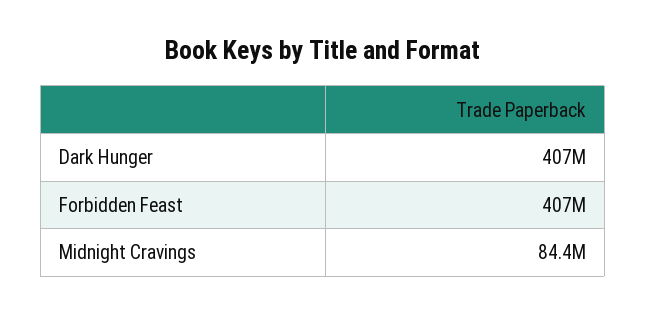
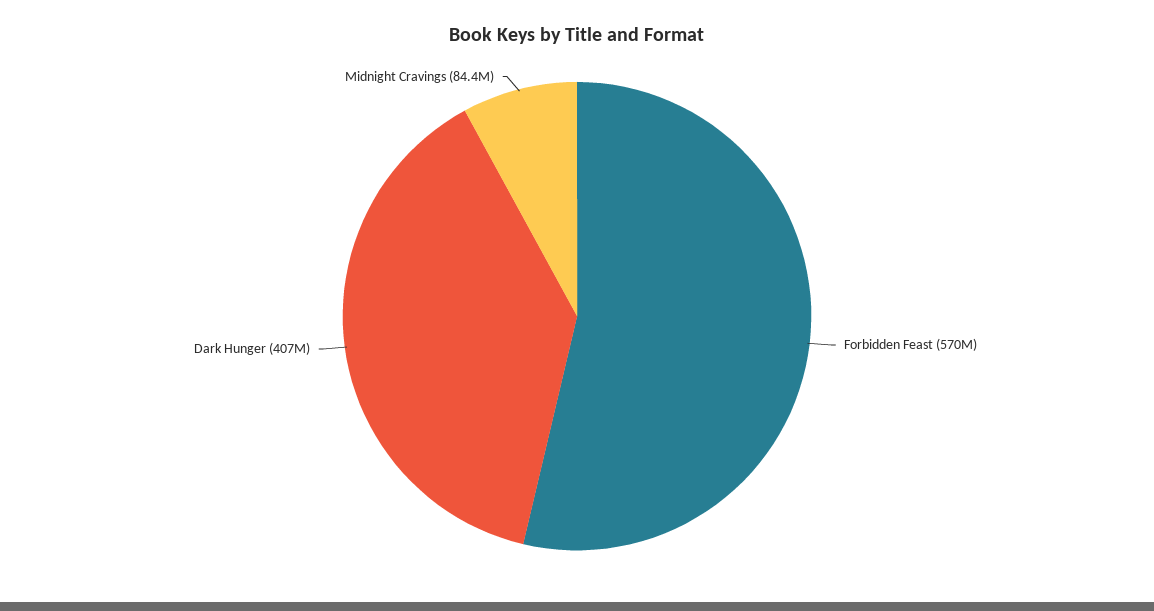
Forbidden Feast: 407000000 -> 570000000

